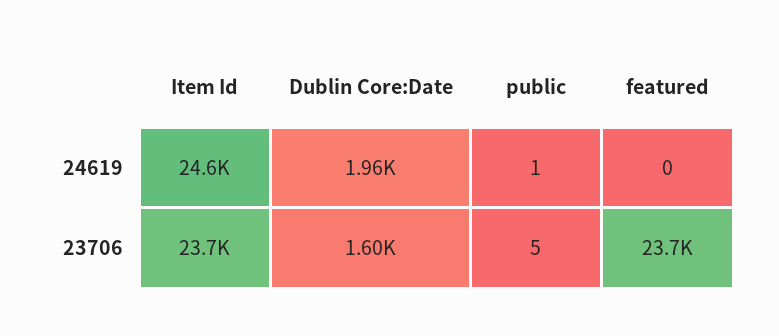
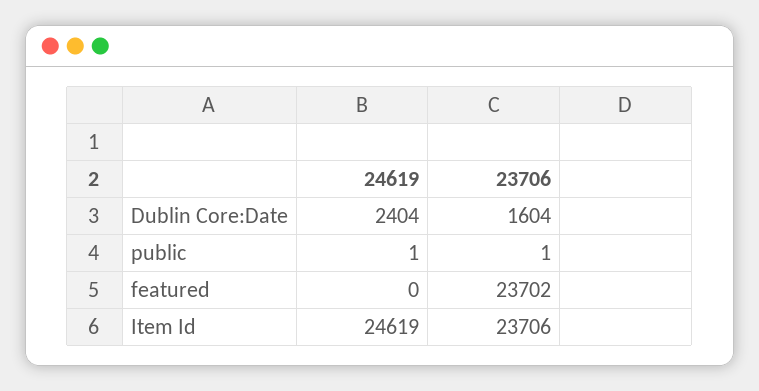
Dublin Core:Date, 24619: 1960 -> 2404
public, 23706: 5 -> 1

